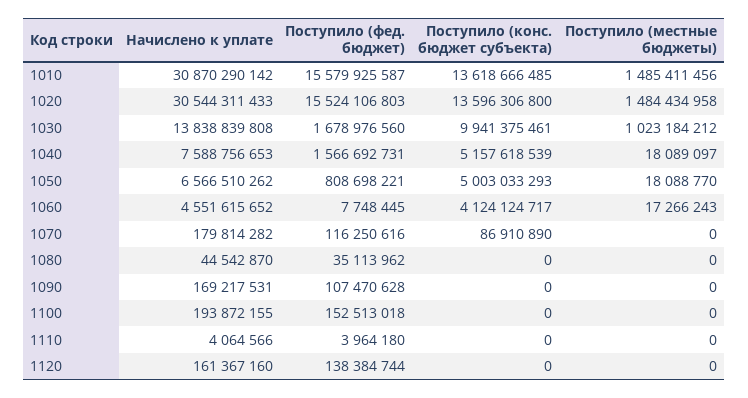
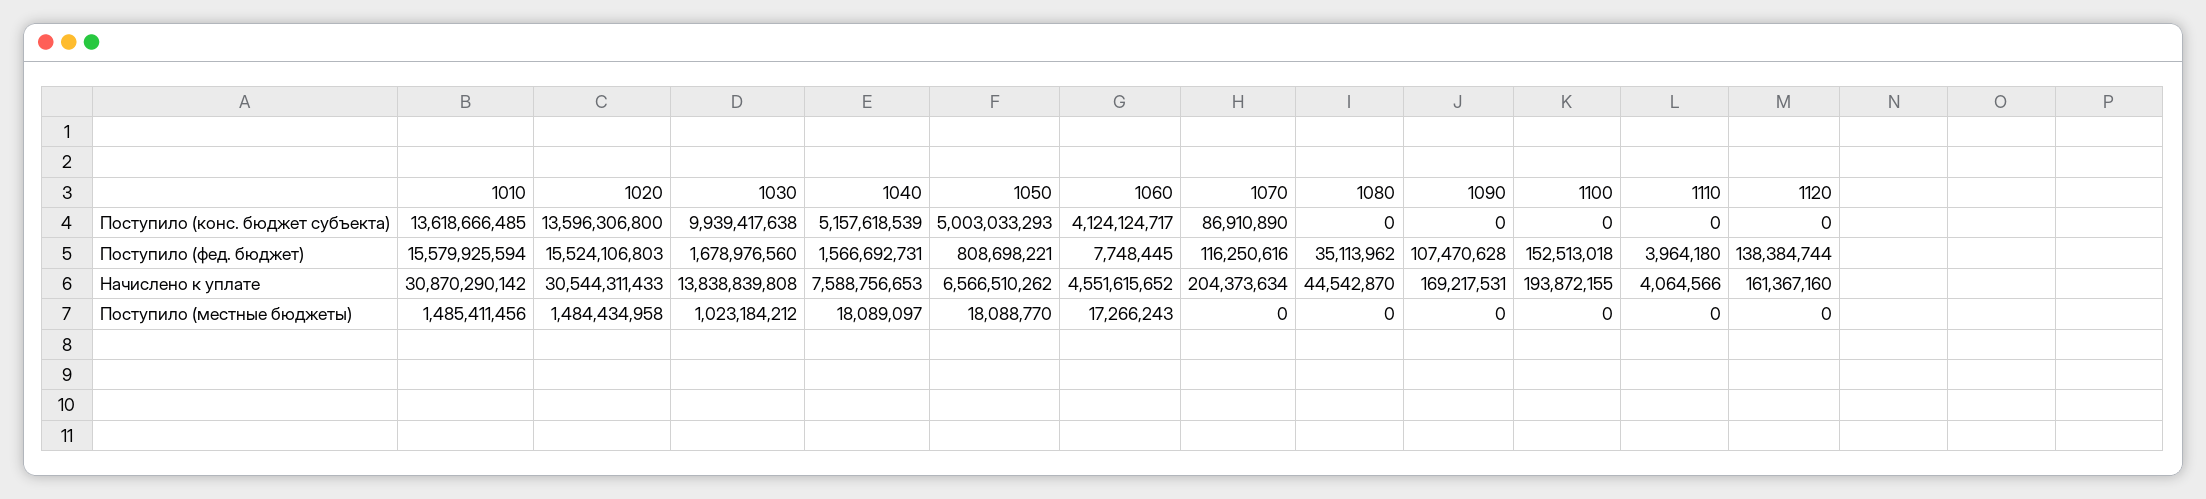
Поступило (фед. бюджет), 1010: 15579925587 -> 15579925594
Поступило (конс. бюджет субъекта), 1030: 9941375461 -> 9939417638
Начислено к уплате, 1070: 179814282 -> 204373634

